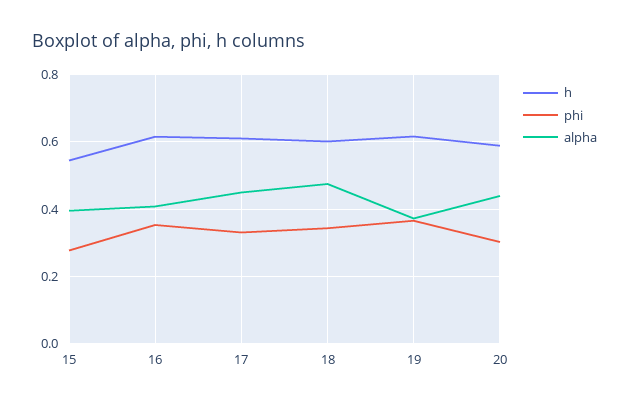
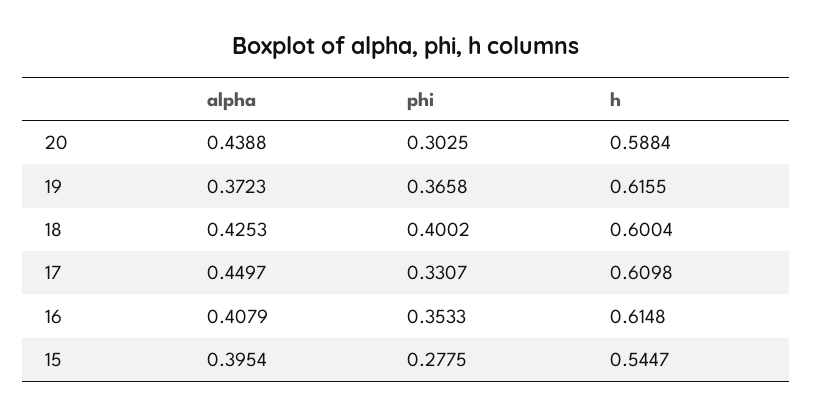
phi, 18: 0.34 -> 0.4002
alpha, 18: 0.48 -> 0.4253

